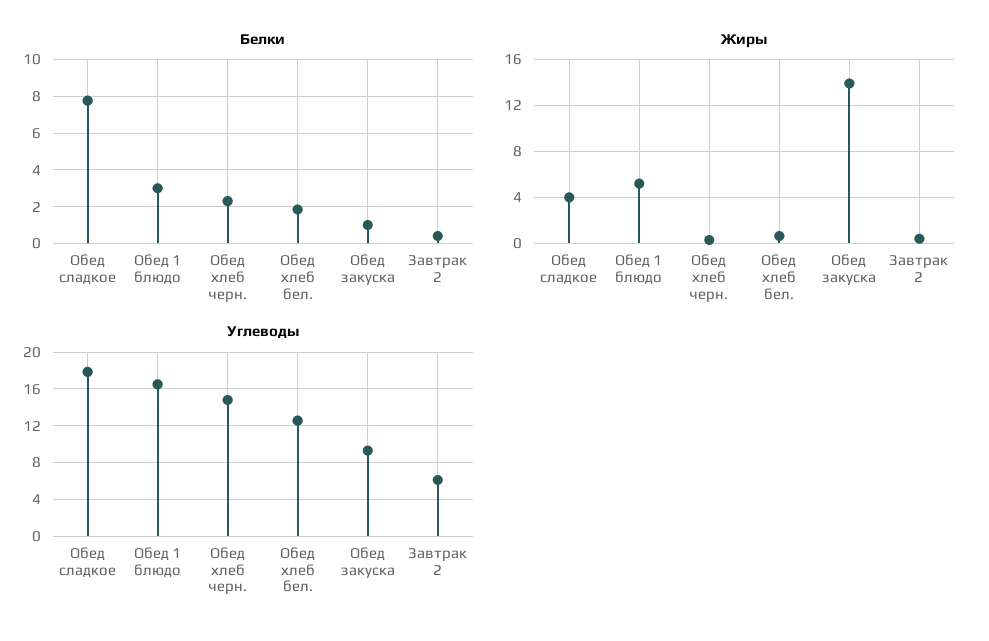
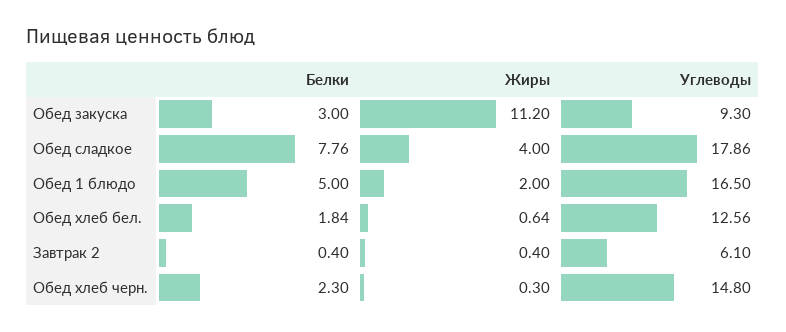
Белки, Обед 1 блюдо: 3 -> 5
Белки, Обед закуска: 1 -> 3
Жиры, Обед 1 блюдо: 5 -> 2
Жиры, Обед закуска: 14 -> 11.2

